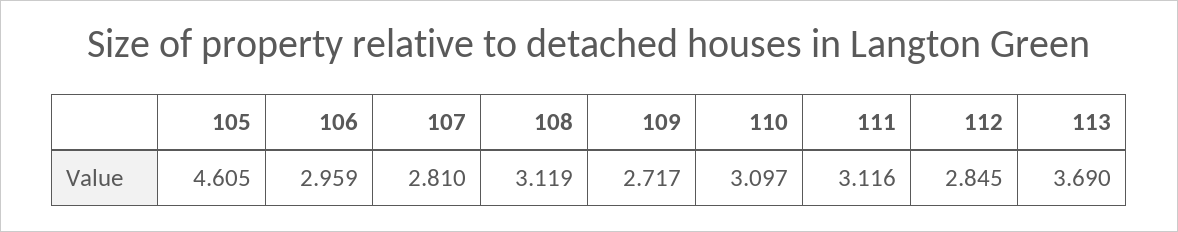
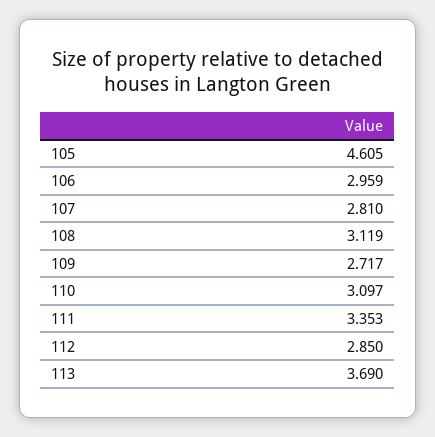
111: 3.116 -> 3.353
112: 2.845 -> 2.85

